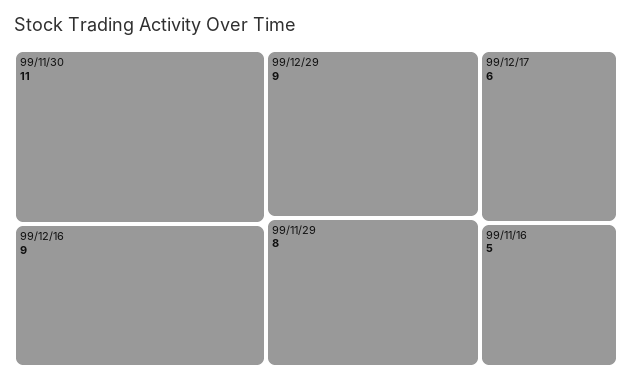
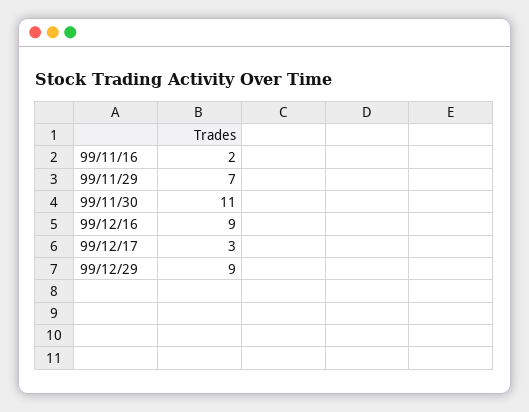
99/11/29: 8 -> 7
99/12/17: 6 -> 3
99/11/16: 5 -> 2

